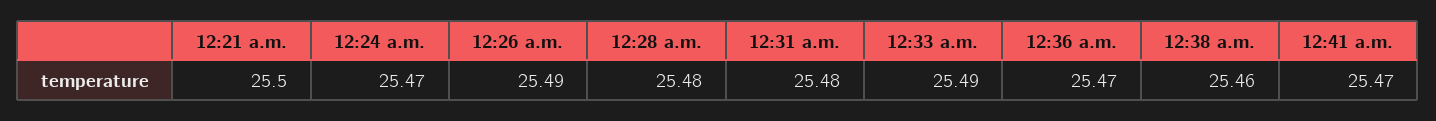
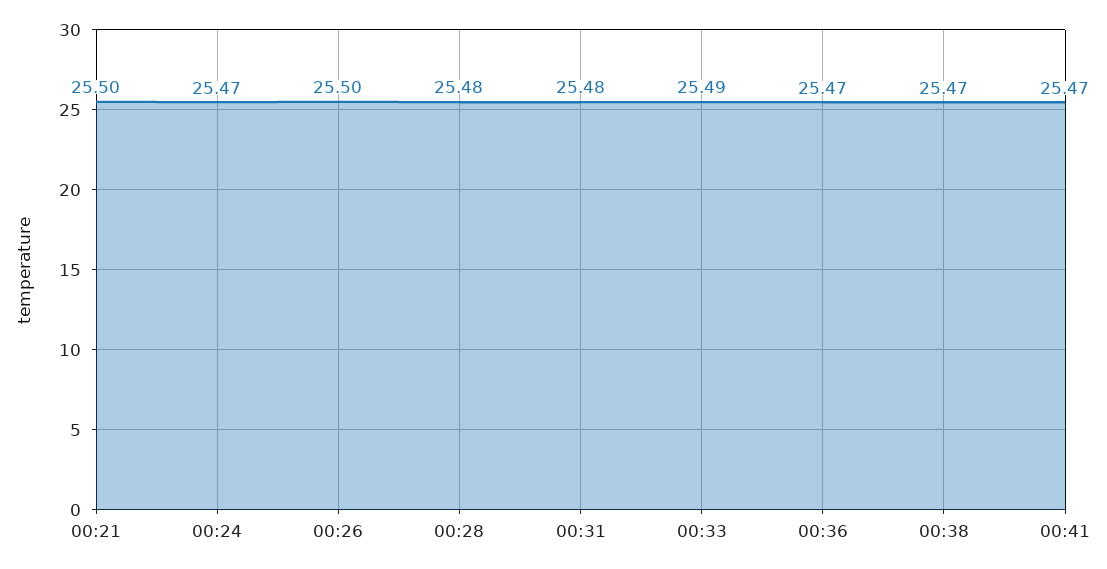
12:26 a.m.: 25.49 -> 25.5
12:38 a.m.: 25.46 -> 25.47

